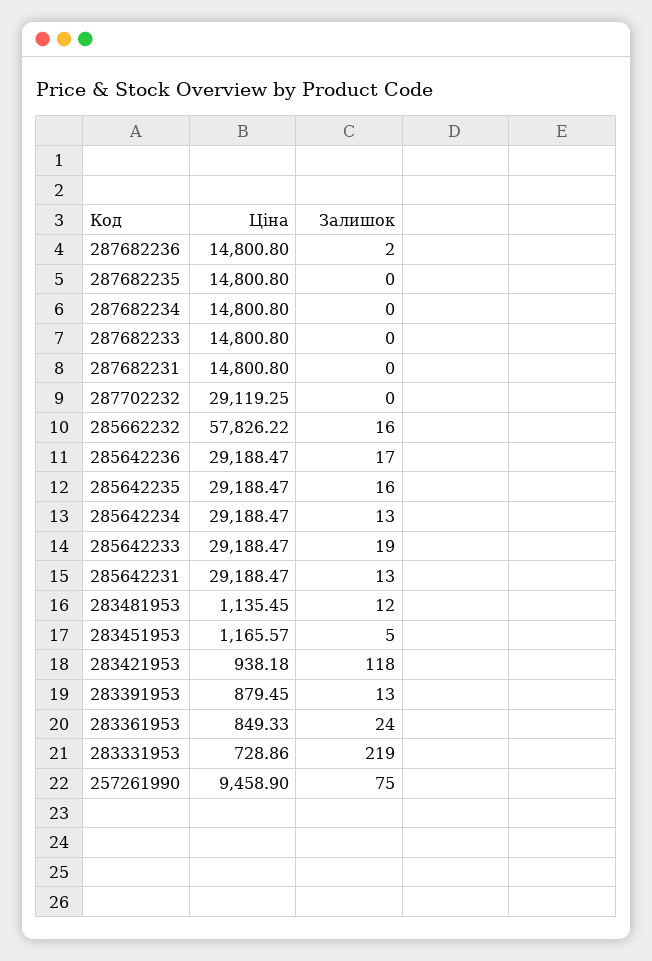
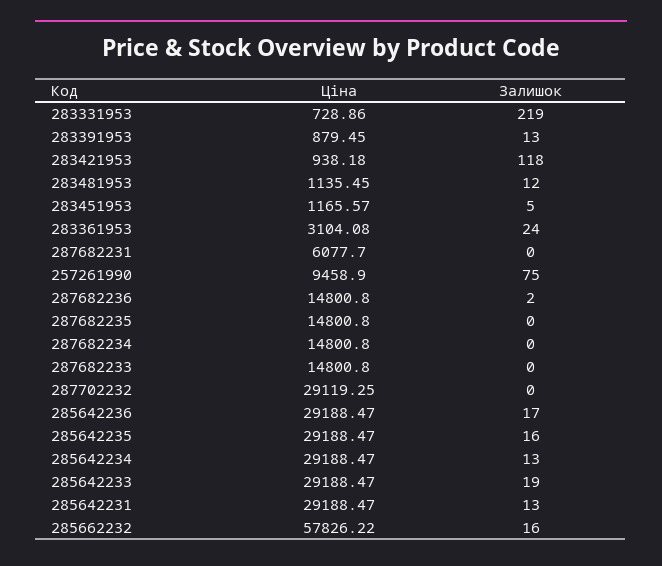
Ціна, 287682231: 14800.8 -> 6077.7
Ціна, 283361953: 849.33 -> 3104.08

